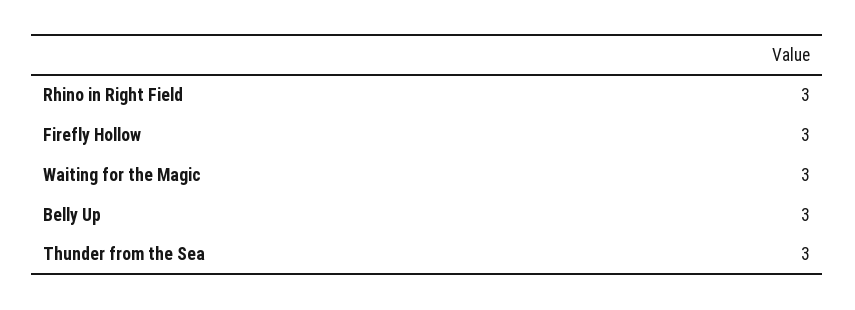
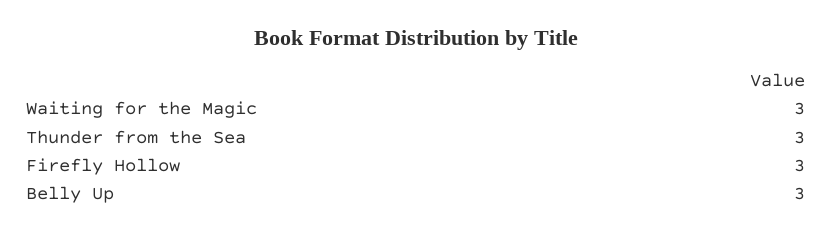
Rhino in Right Field: 3 -> none

